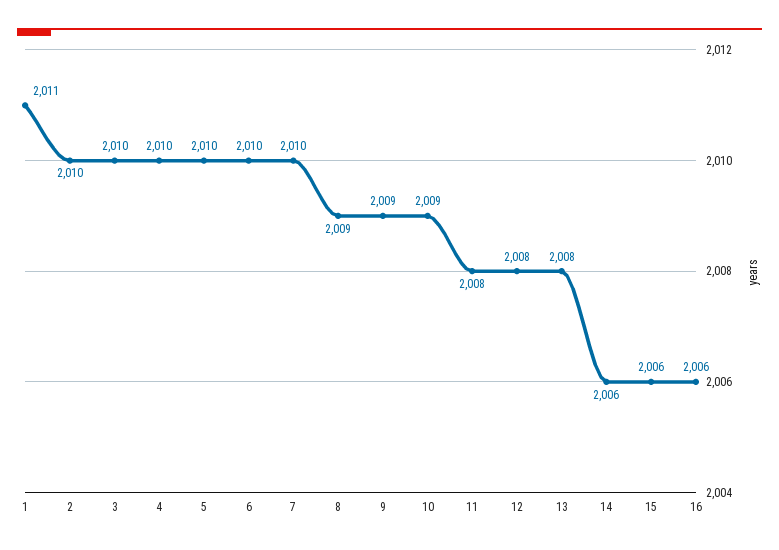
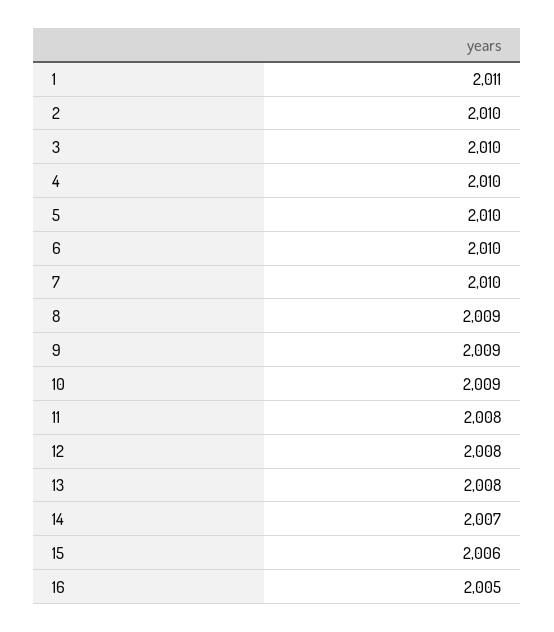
14: 2006 -> 2007
16: 2006 -> 2005

